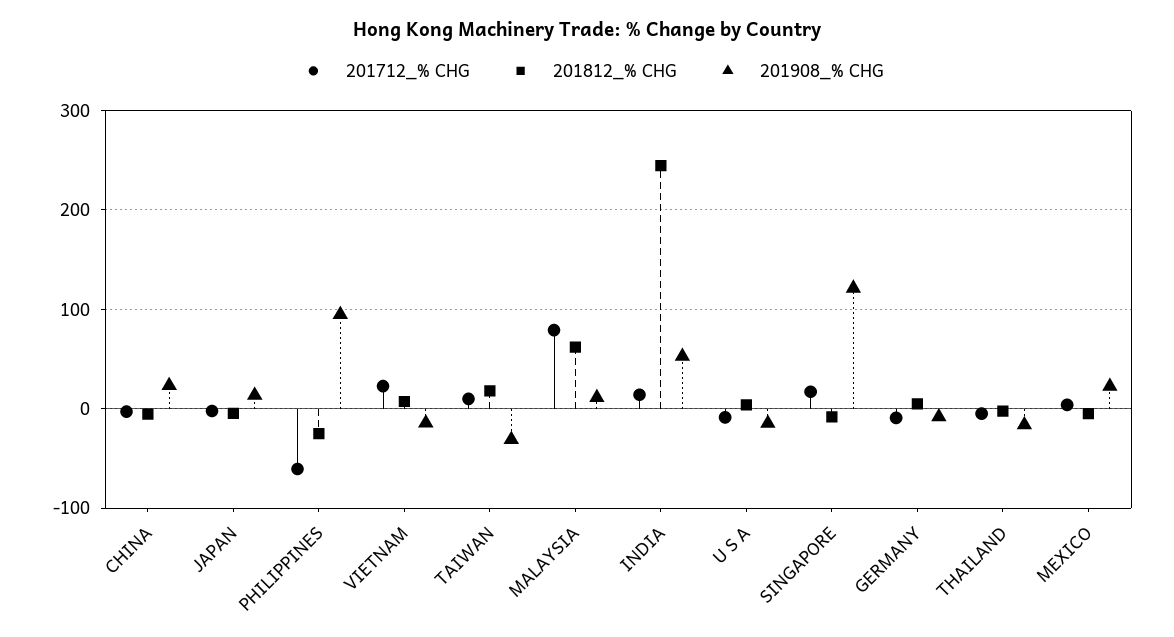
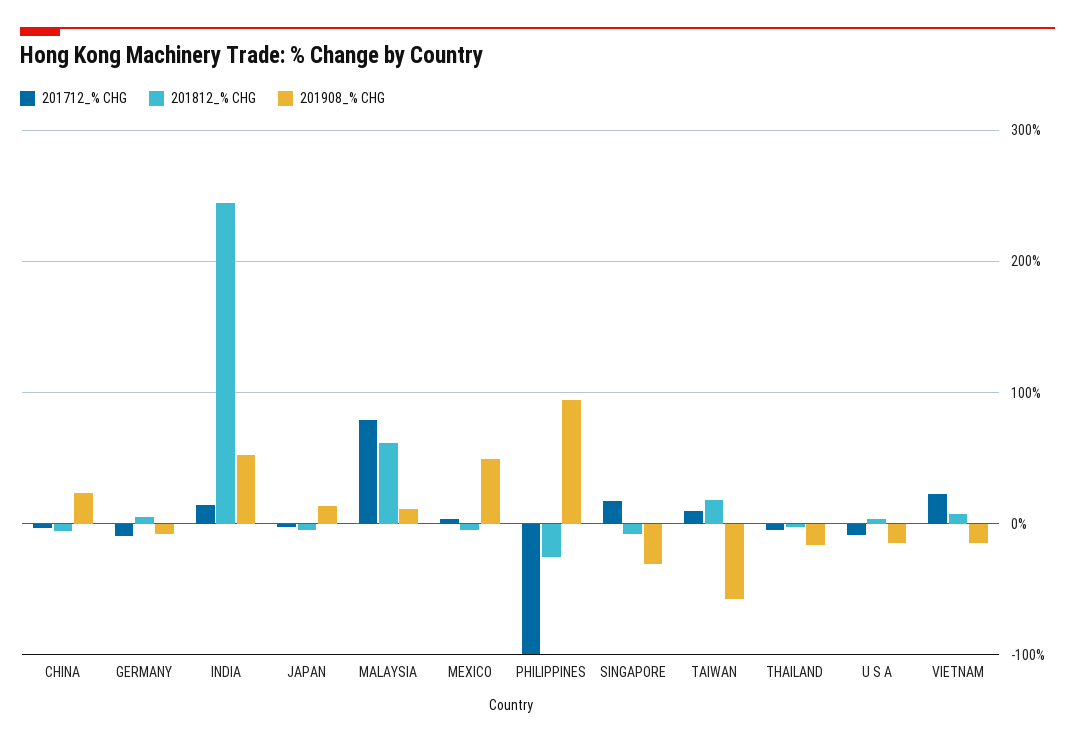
201712_% CHG, PHILIPPINES: -60 -> -100
201908_% CHG, TAIWAN: -30 -> -60
201908_% CHG, SINGAPORE: 120 -> -30
201908_% CHG, MEXICO: 20 -> 50

